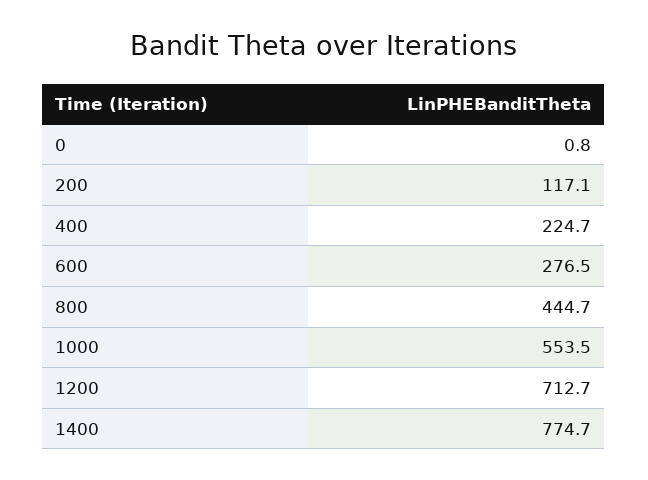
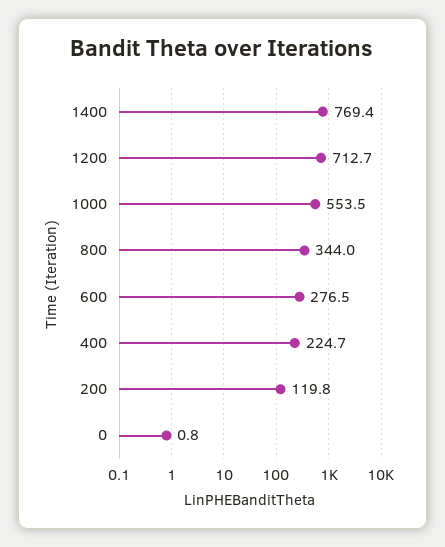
200: 117.1 -> 119.8
800: 444.7 -> 344
1400: 774.7 -> 769.4

